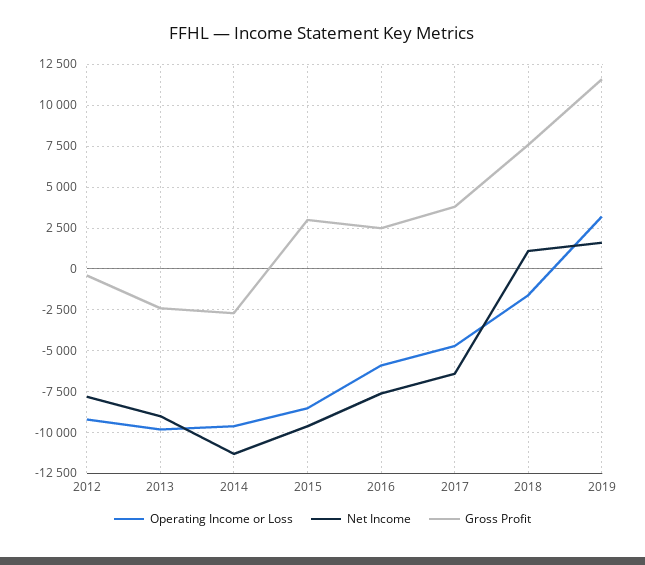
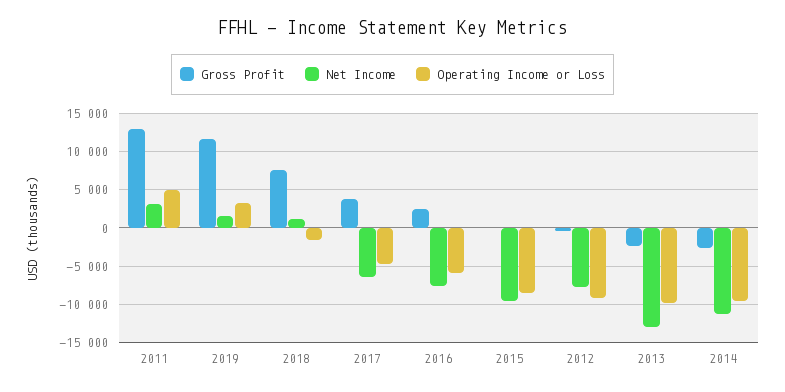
Net Income, 2013: -9000 -> -13000
Gross Profit, 2015: 3000 -> 0
Gross Profit, 2011: none -> 13000
Net Income, 2011: none -> 3000
Operating Income or Loss, 2011: none -> 5000

